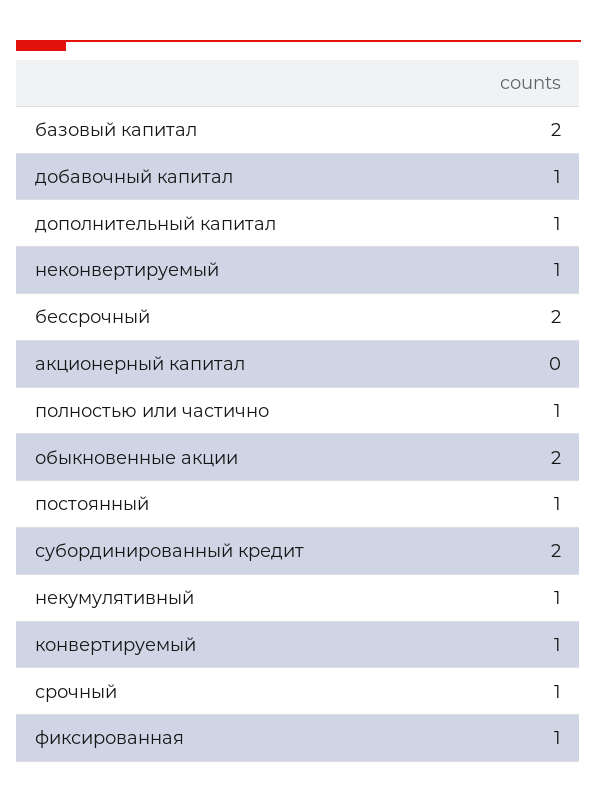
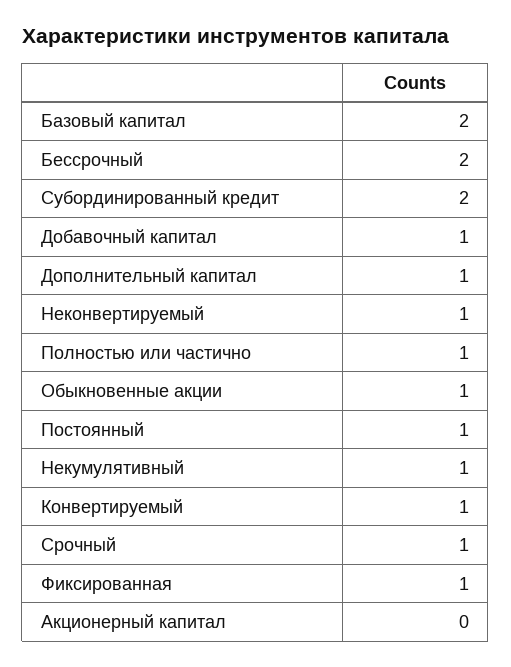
обыкновенные акции: 2 -> 1

